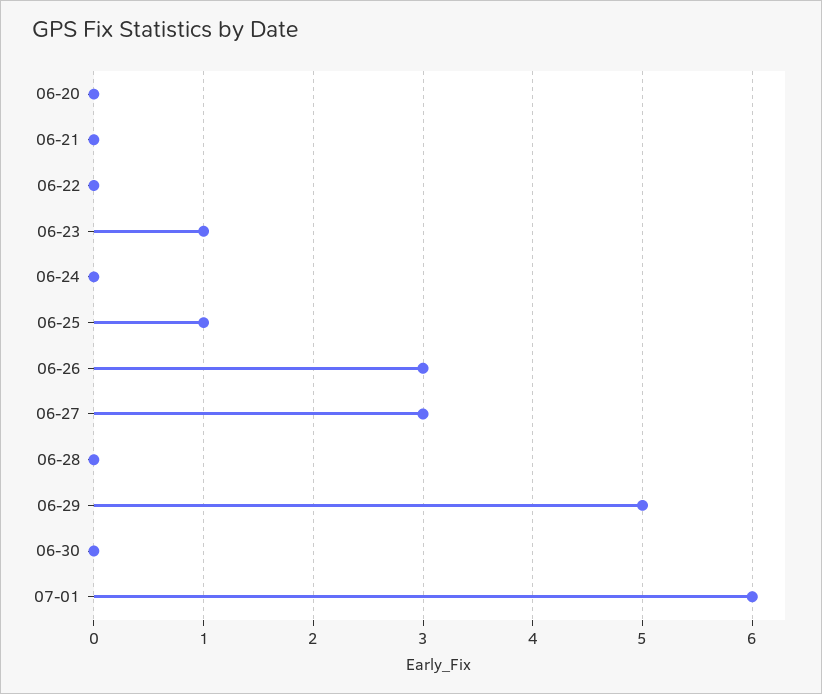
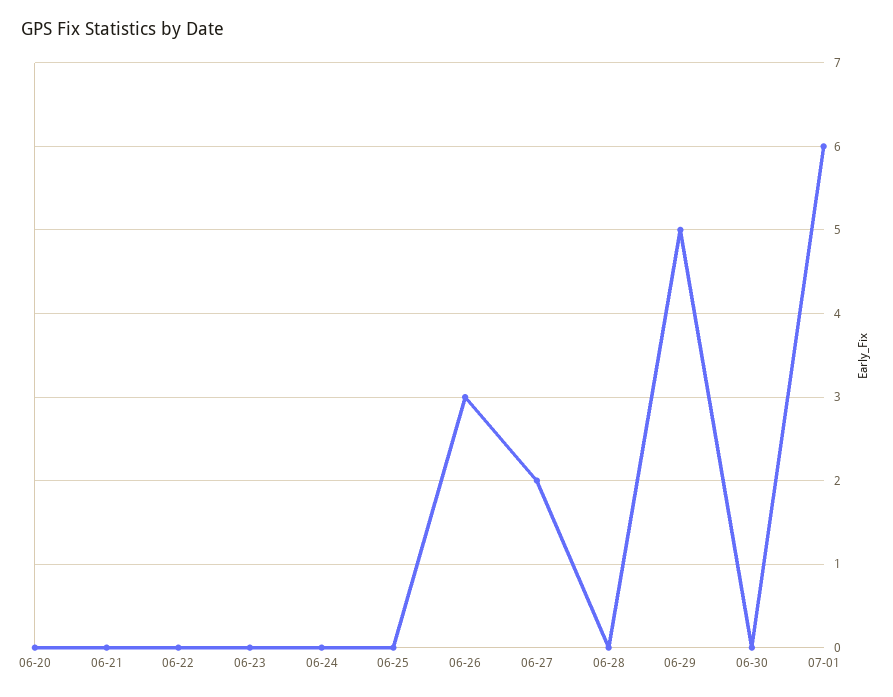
06-23: 1 -> 0
06-25: 1 -> 0
06-27: 3 -> 2

